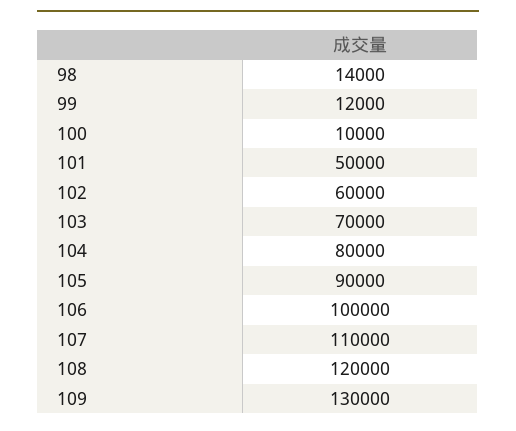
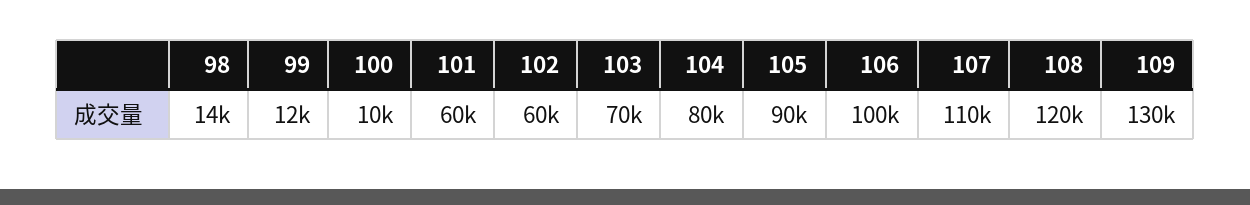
101: 50000 -> 60000

